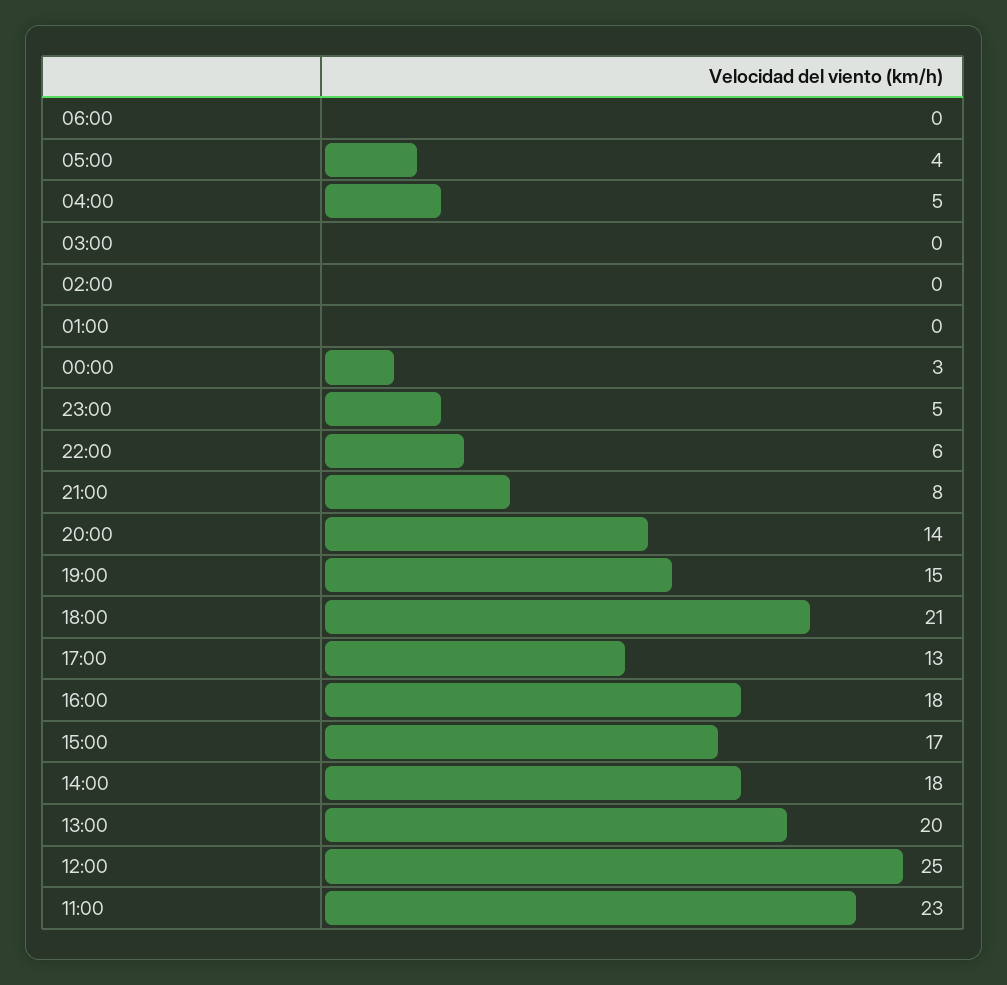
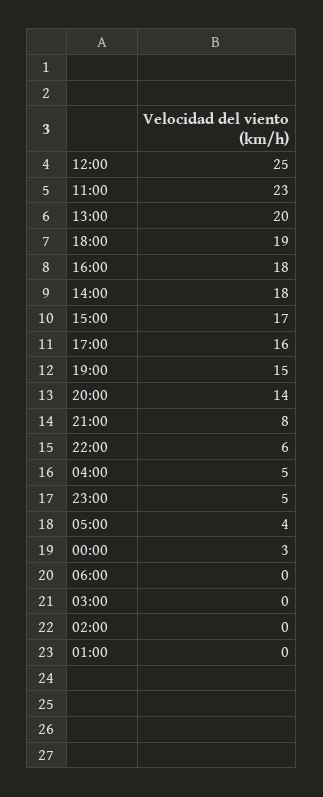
18:00: 21 -> 19
17:00: 13 -> 16

